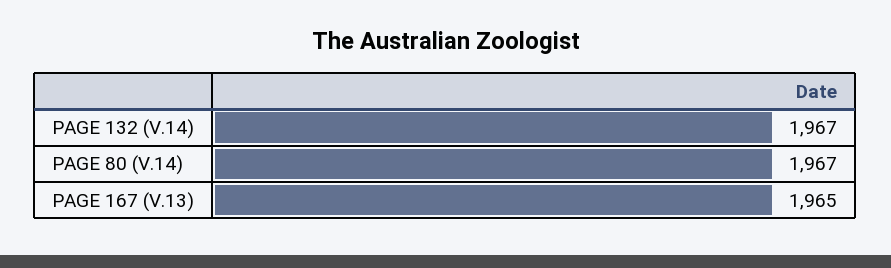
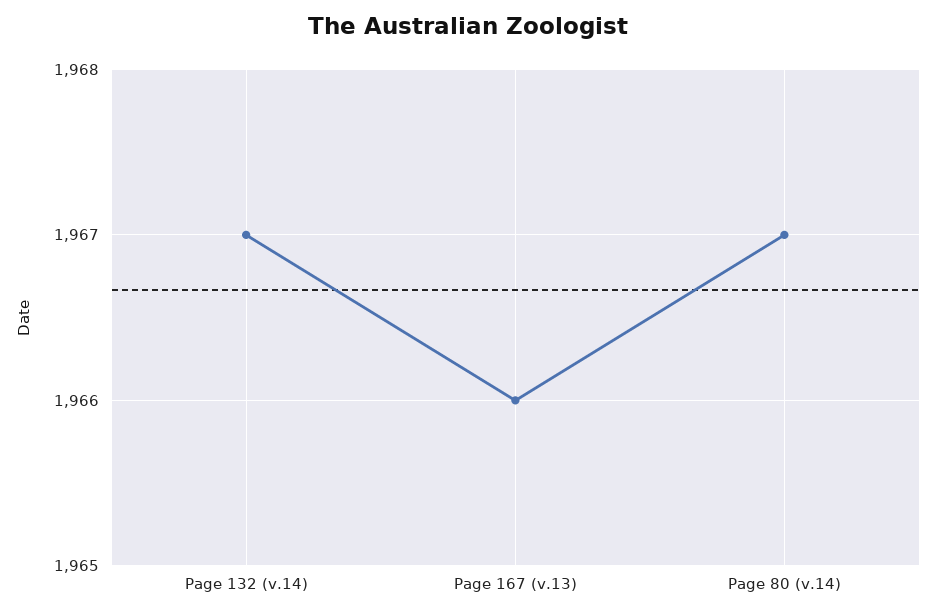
PAGE 167 (V.13): 1965 -> 1966

